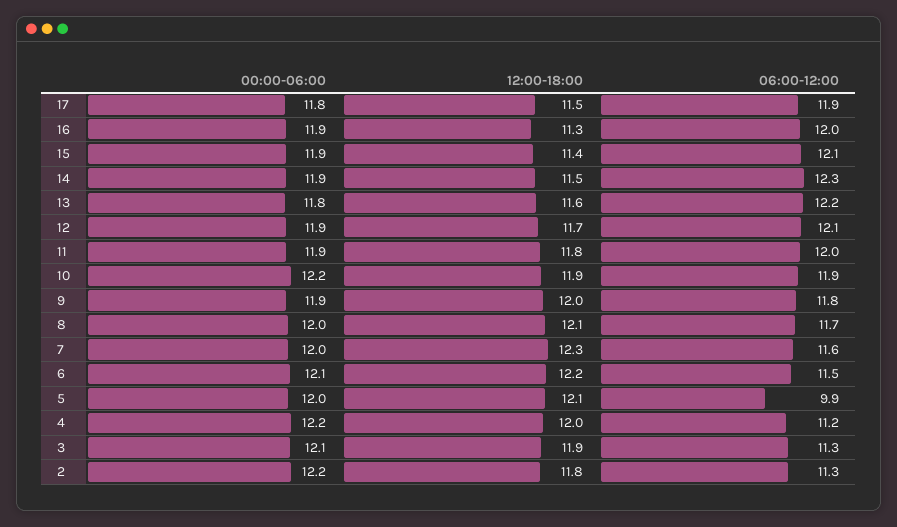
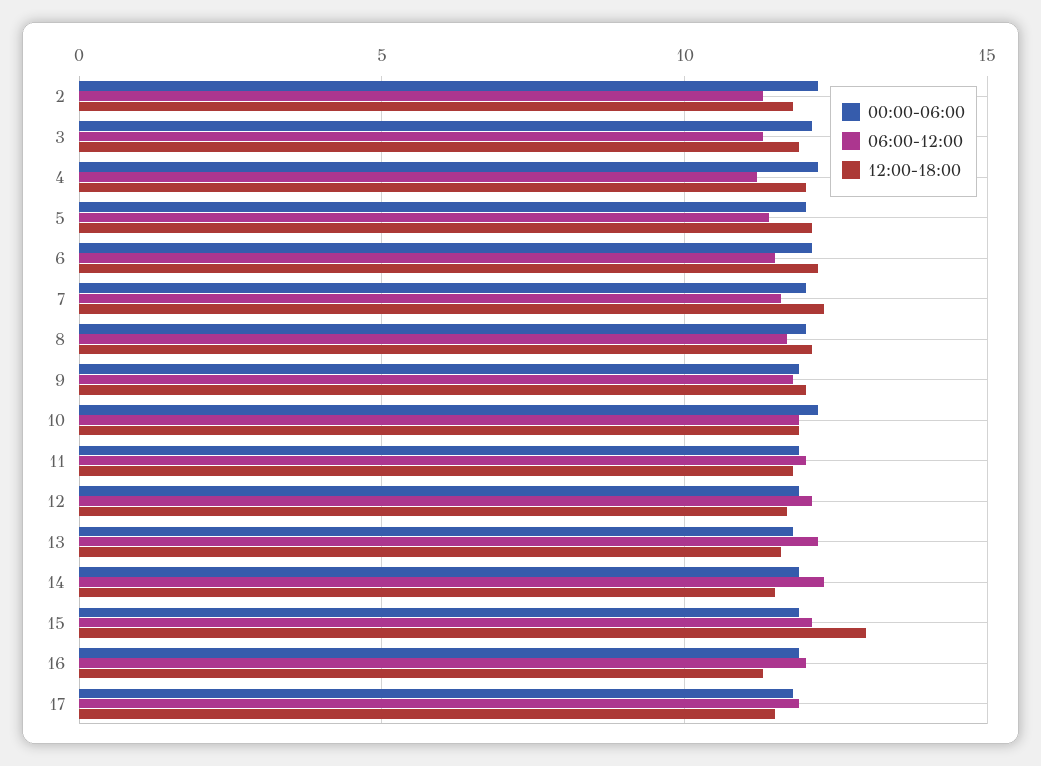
12:00-18:00, 15: 11.4 -> 13
06:00-12:00, 5: 9.9 -> 11.5

